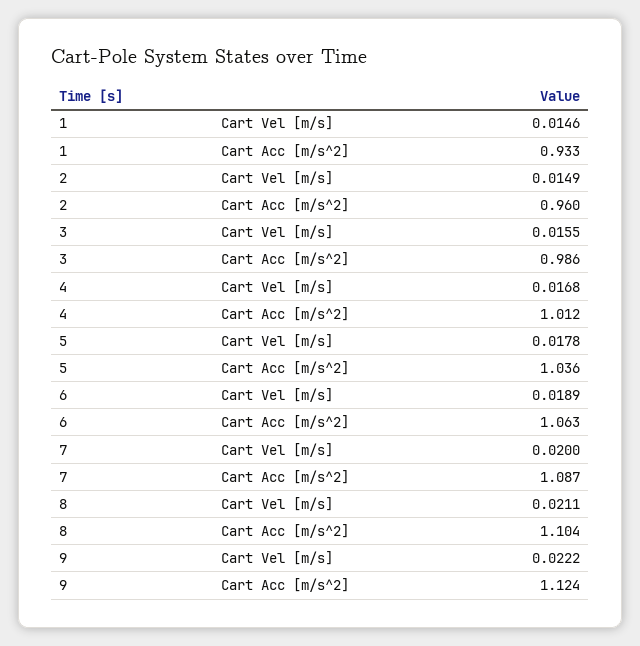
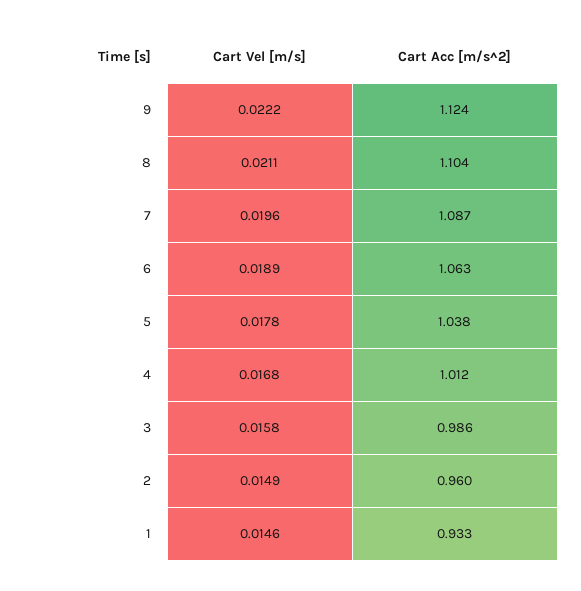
3, Cart Vel [m/s]: 0.0155 -> 0.0158
5, Cart Acc [m/s^2]: 1.036 -> 1.038
7, Cart Vel [m/s]: 0.02 -> 0.0196

